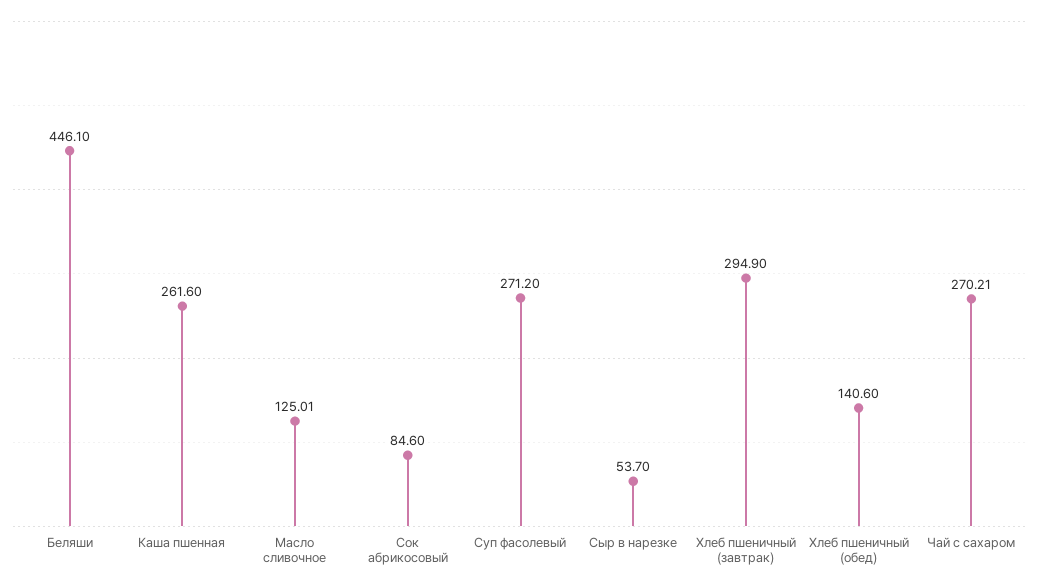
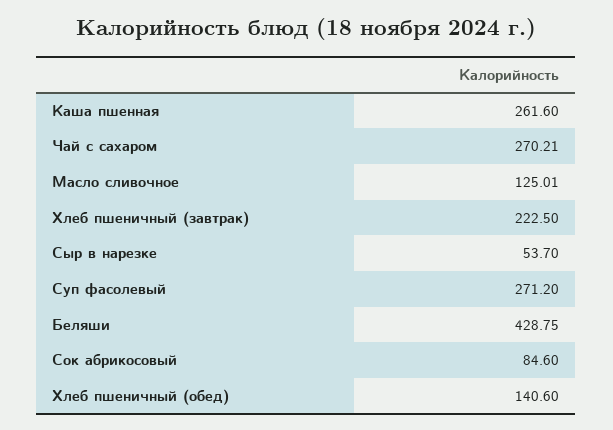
Беляши: 446.1 -> 428.75
Хлеб пшеничный (завтрак): 294.9 -> 222.5

